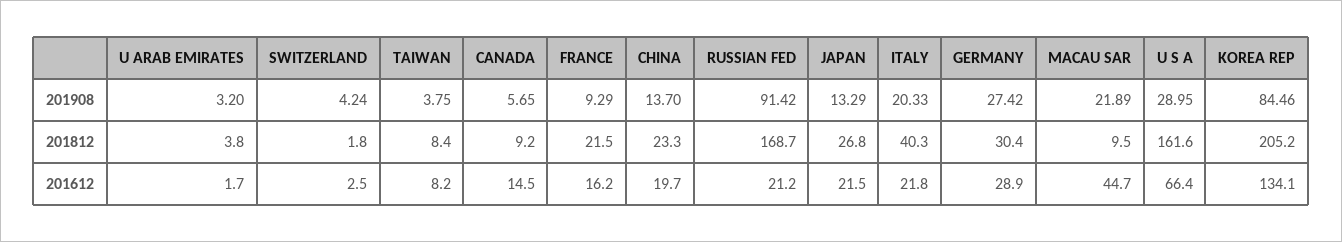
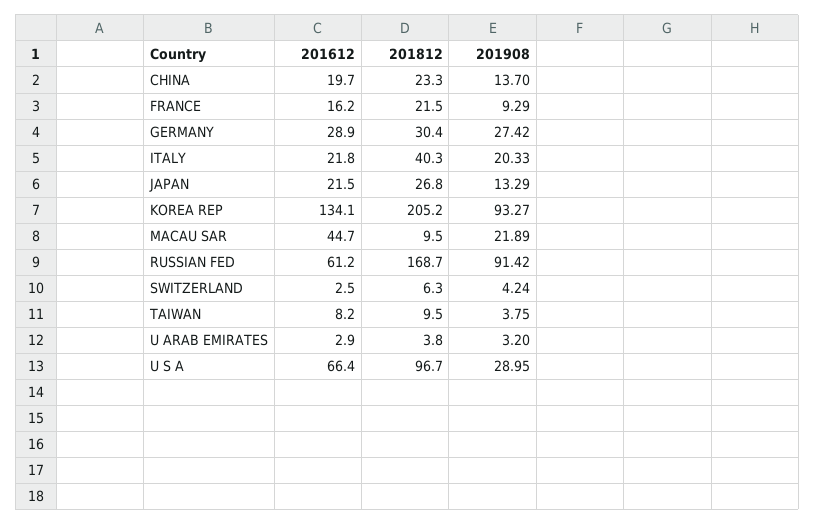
CANADA, 201908: 5.65 -> none
KOREA REP, 201908: 84.46 -> 93.27
SWITZERLAND, 201812: 1.8 -> 6.3
TAIWAN, 201812: 8.4 -> 9.5
CANADA, 201812: 9.2 -> none
U S A, 201812: 161.6 -> 96.7
U ARAB EMIRATES, 201612: 1.7 -> 2.9
CANADA, 201612: 14.5 -> none
RUSSIAN FED, 201612: 21.2 -> 61.2

